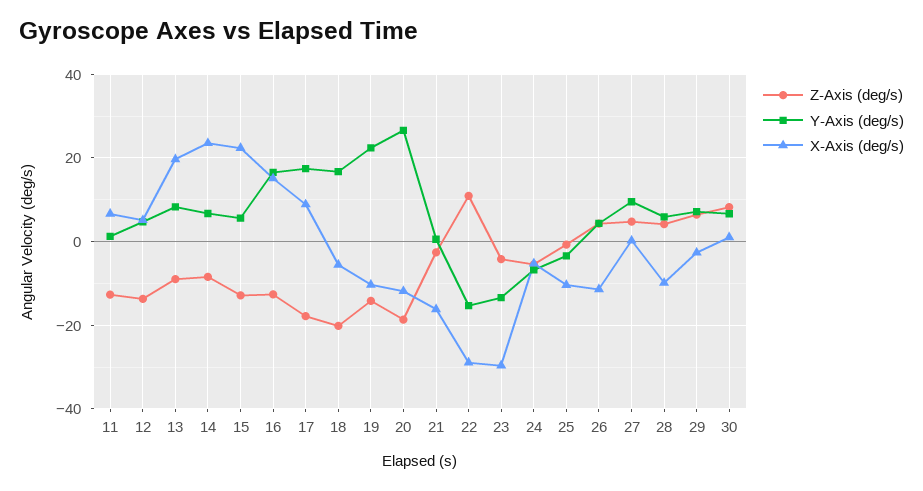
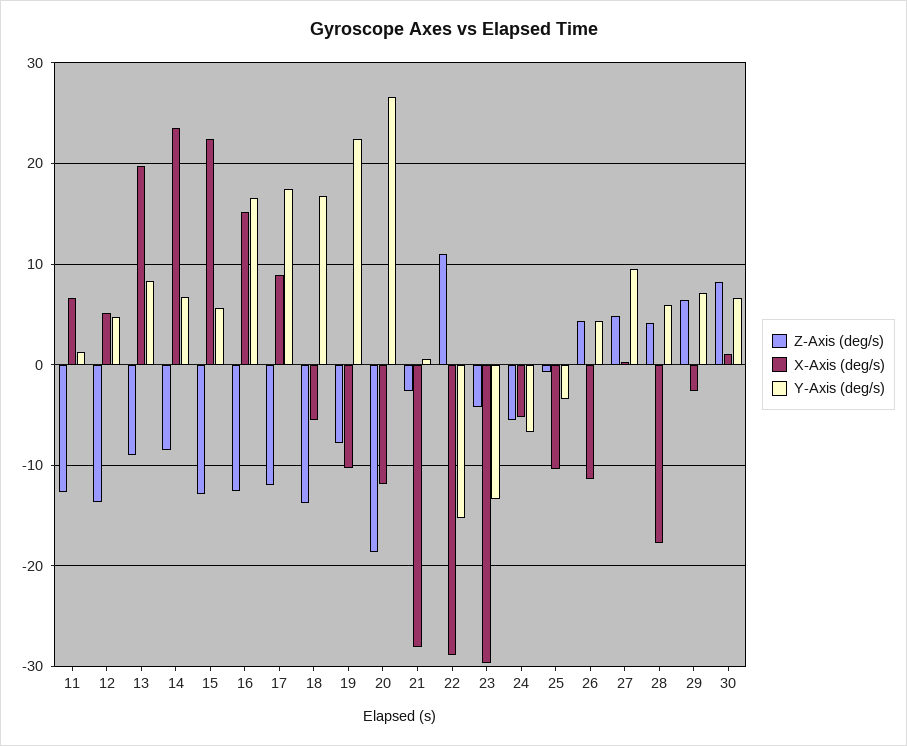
Z-Axis (deg/s), 17: -18 -> -12
Z-Axis (deg/s), 18: -20 -> -14
Z-Axis (deg/s), 19: -14 -> -8
X-Axis (deg/s), 21: -16 -> -28
X-Axis (deg/s), 28: -10 -> -18

